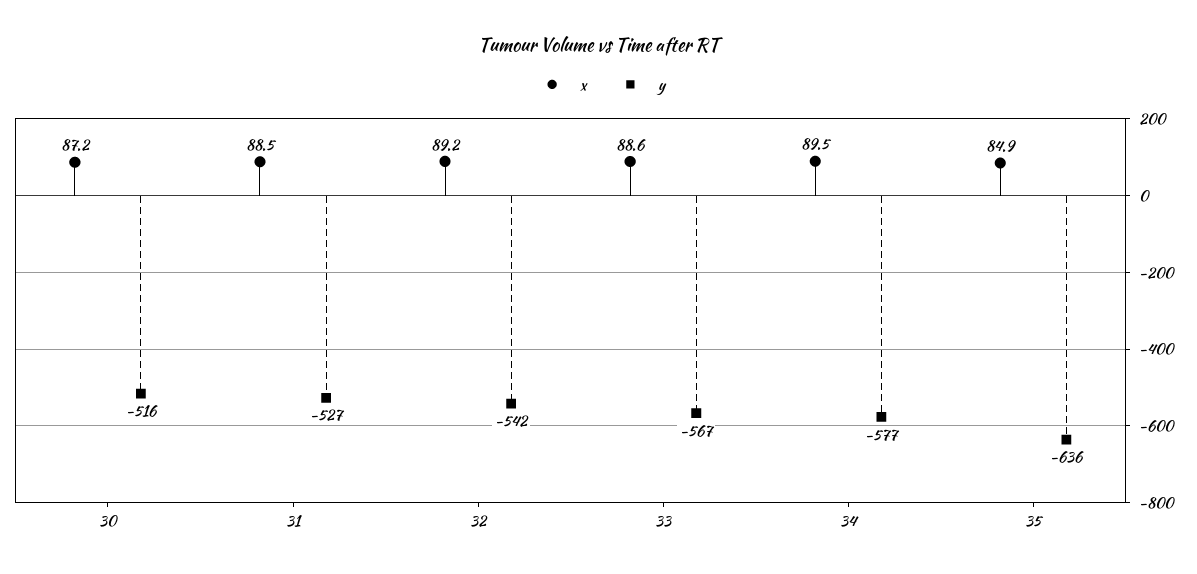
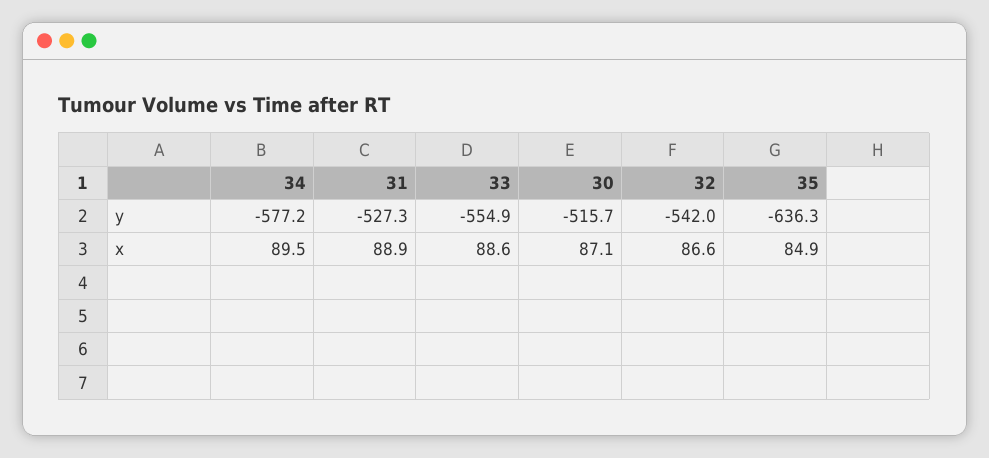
x, 30: 87.2 -> 87.1
x, 31: 88.5 -> 88.9
x, 32: 89.2 -> 86.6
y, 33: -567 -> -554.9

